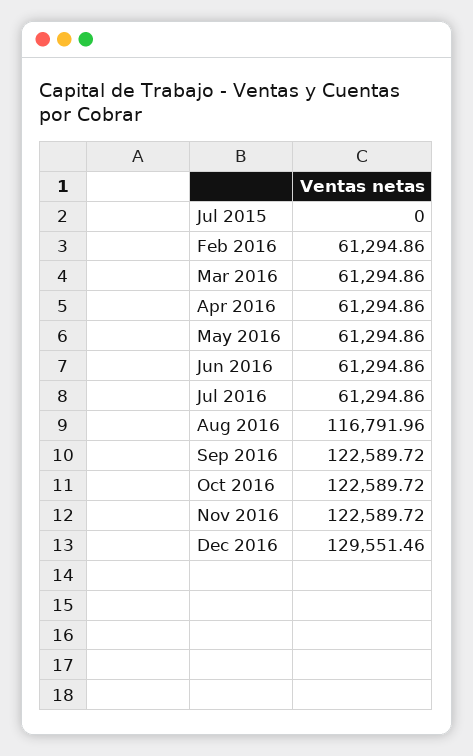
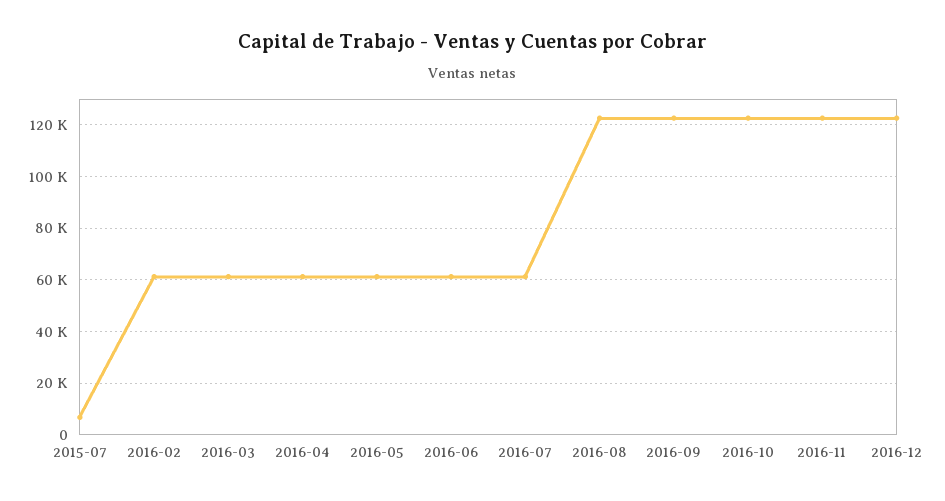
Jul 2015: 0 -> 7500
Aug 2016: 116791.96 -> 122500
Dec 2016: 129551.46 -> 122500

